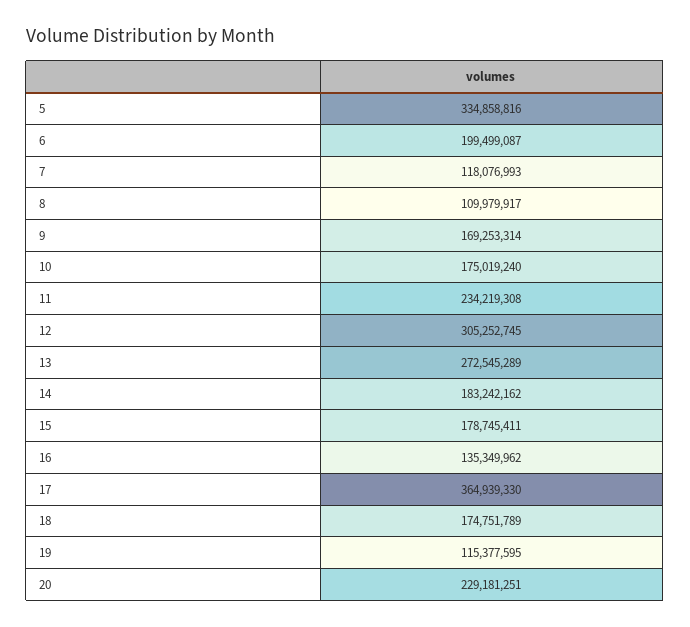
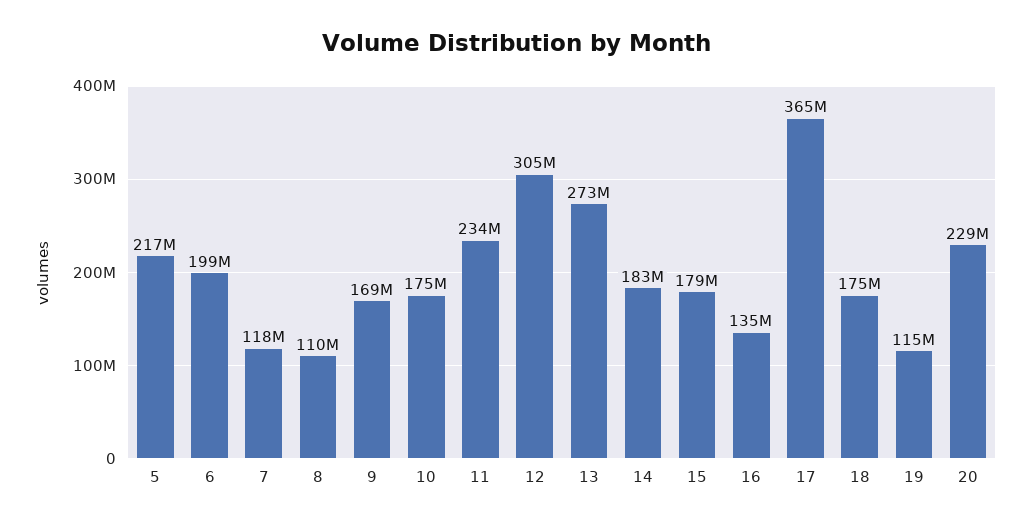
5: 334858816 -> 217000000

